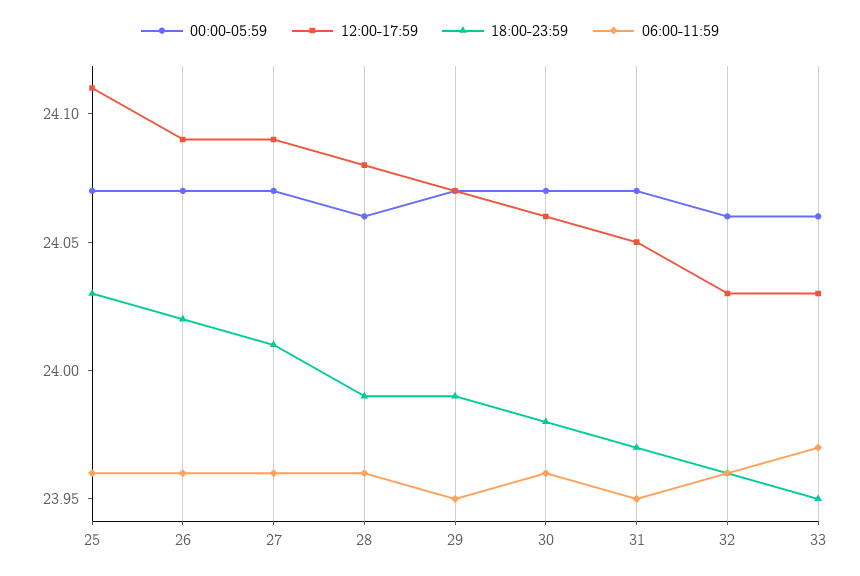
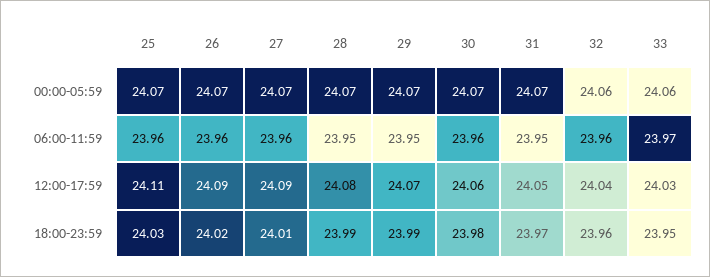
00:00-05:59, 28: 24.06 -> 24.07
06:00-11:59, 28: 23.96 -> 23.95
12:00-17:59, 32: 24.03 -> 24.04

